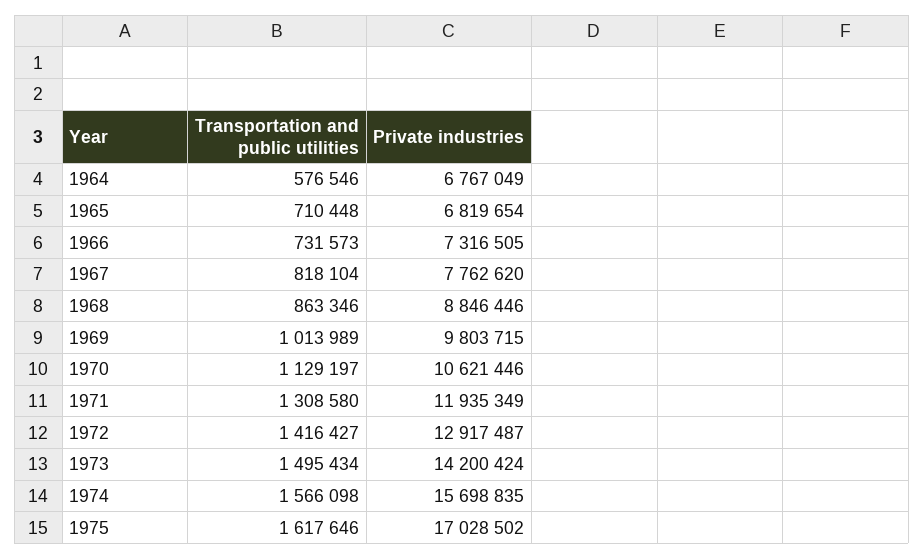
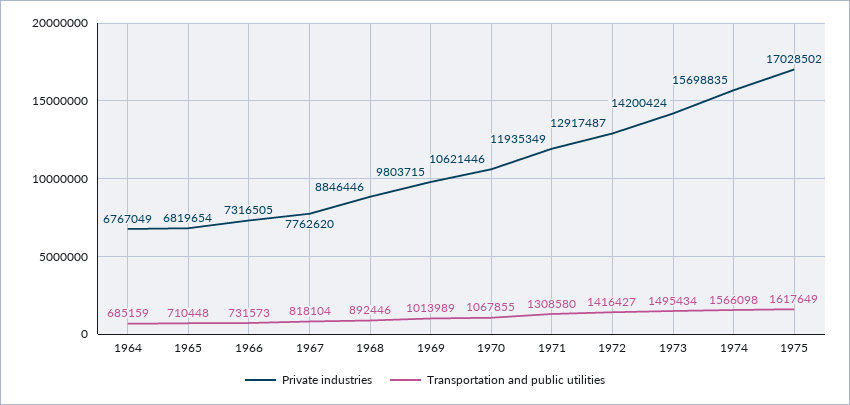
Transportation and public utilities, 1964: 576546 -> 685159
Transportation and public utilities, 1968: 863346 -> 892446
Transportation and public utilities, 1970: 1129197 -> 1067855
Transportation and public utilities, 1975: 1617646 -> 1617649

